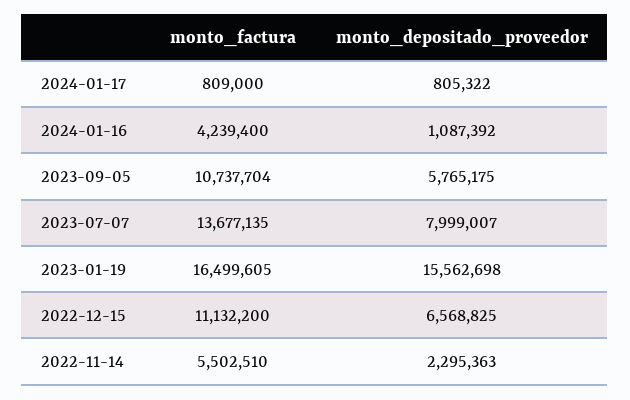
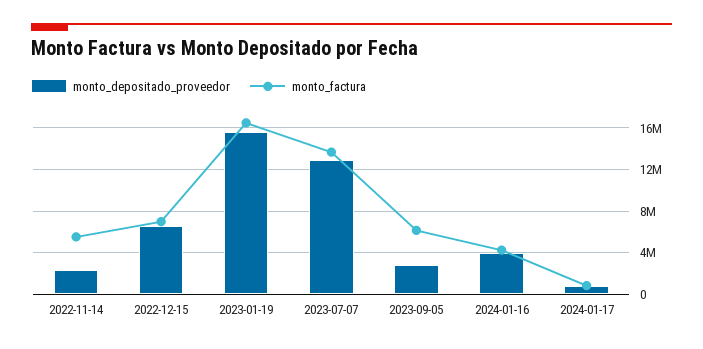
monto_depositado_proveedor, 2024-01-16: 1087392 -> 4000000
monto_factura, 2023-09-05: 10737704 -> 6000000
monto_depositado_proveedor, 2023-09-05: 5765175 -> 3000000
monto_depositado_proveedor, 2023-07-07: 7999007 -> 13000000
monto_factura, 2022-12-15: 11132200 -> 7000000

